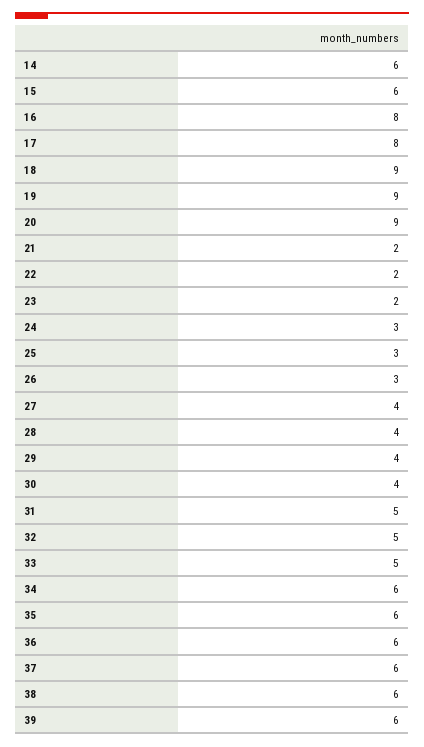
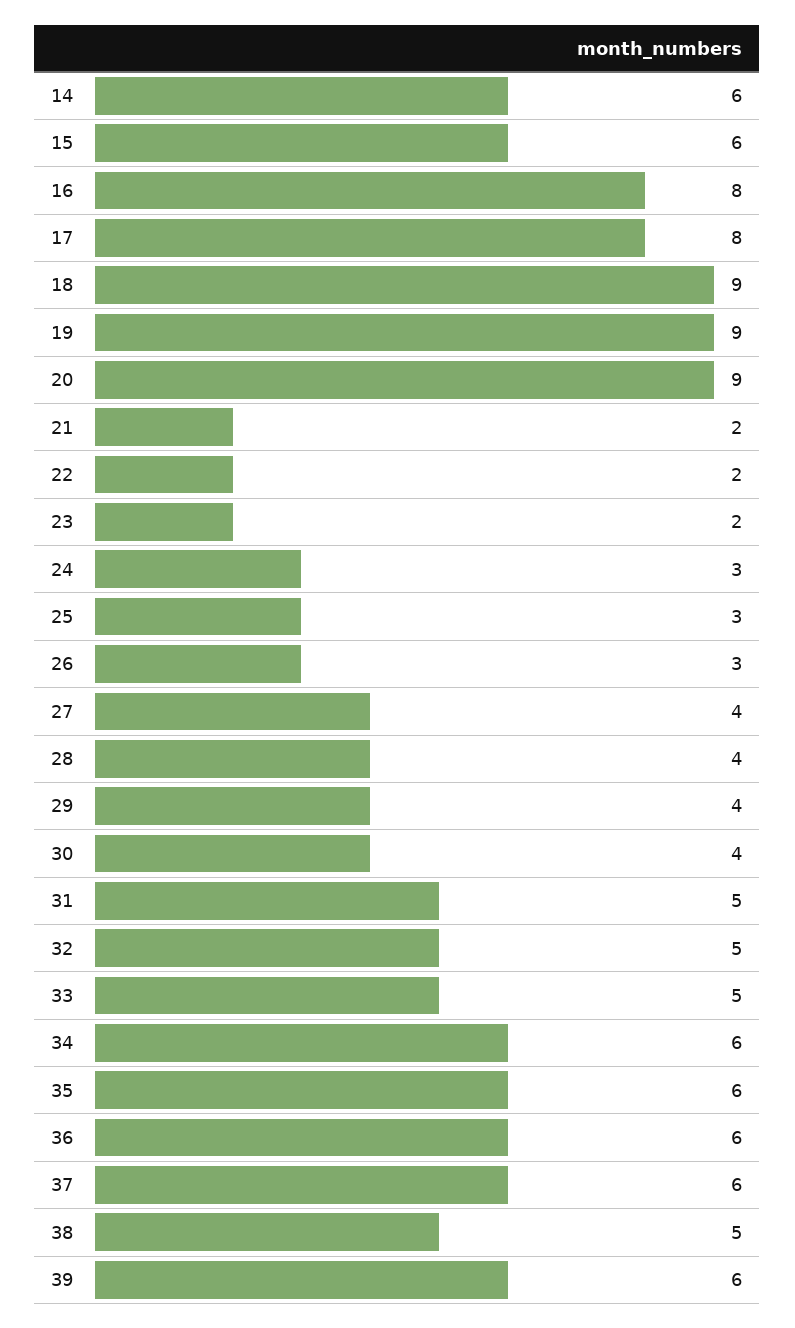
38: 6 -> 5

